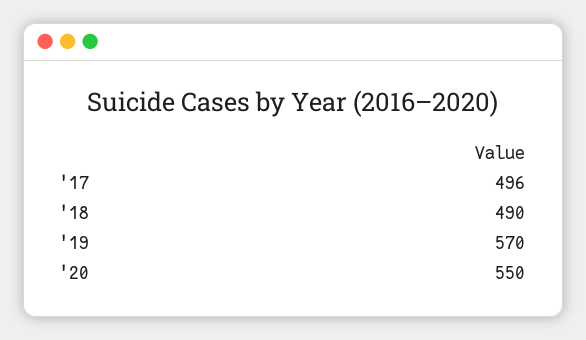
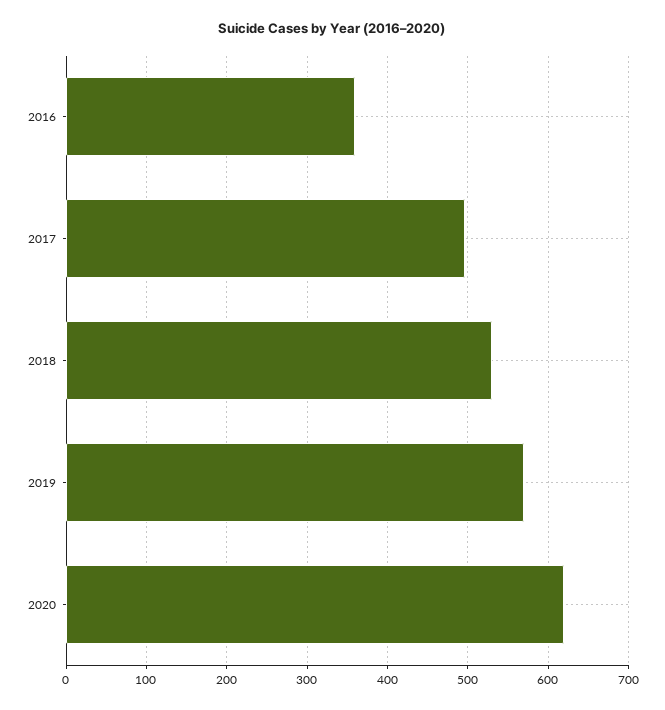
'18: 490 -> 530
'20: 550 -> 620
2016: none -> 360

